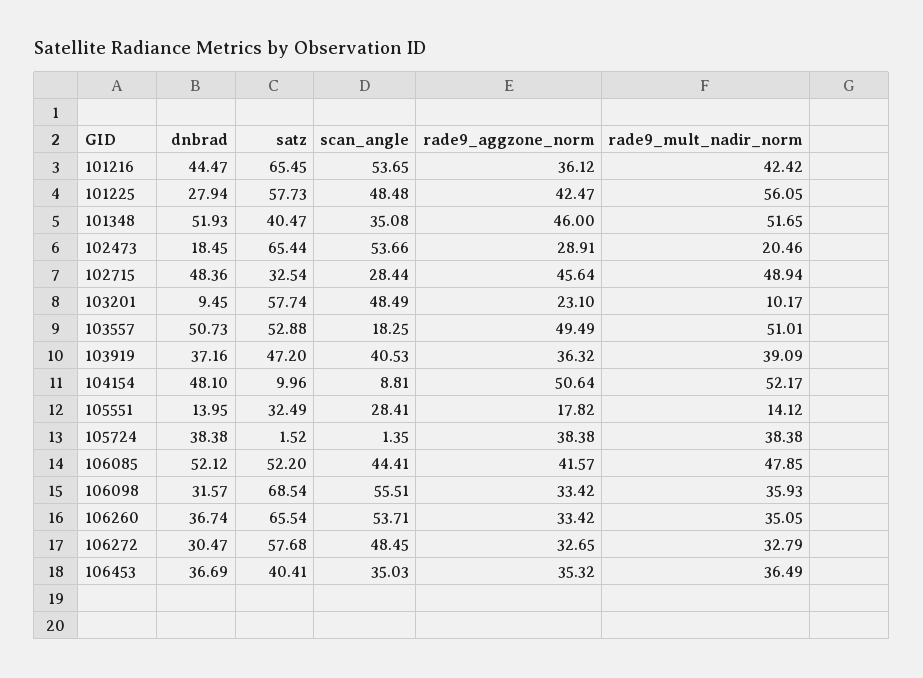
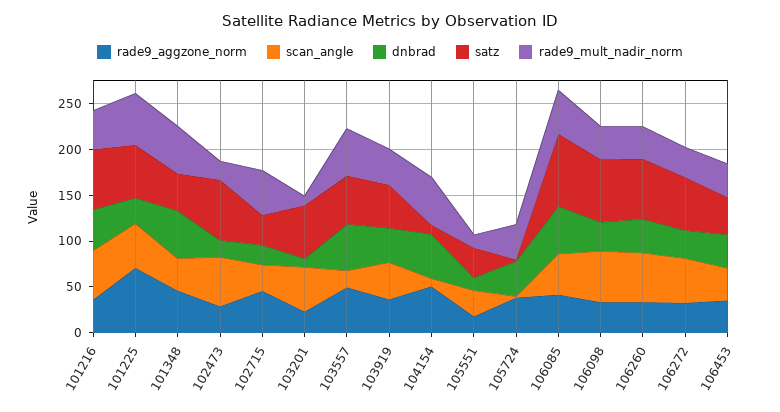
rade9_aggzone_norm, 101225: 42.47 -> 70
dnbrad, 102715: 48.36 -> 20
satz, 106085: 52.2 -> 80

